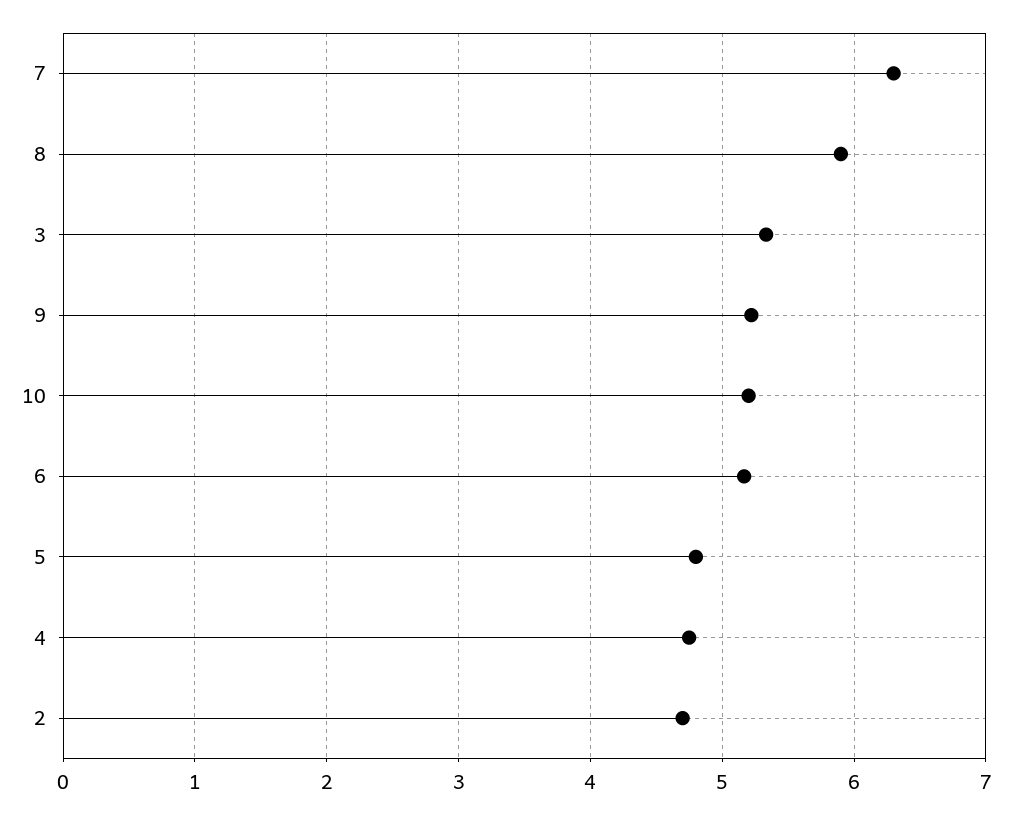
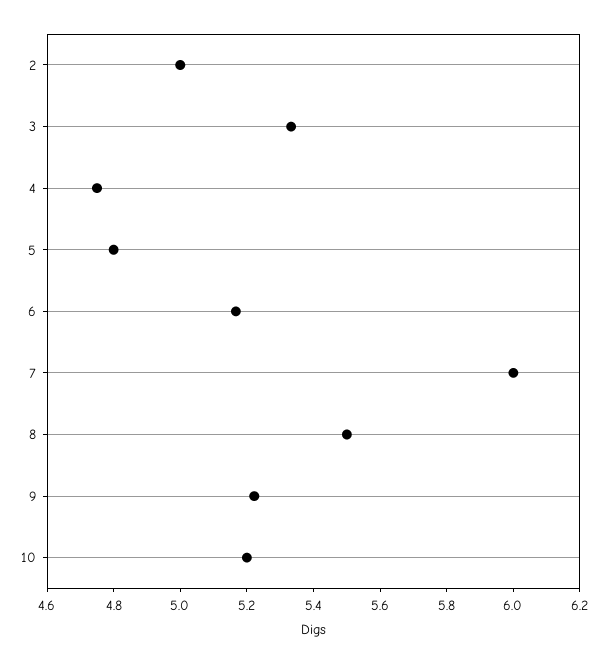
7: 6.3 -> 6
8: 5.9 -> 5.5
2: 4.7 -> 5

